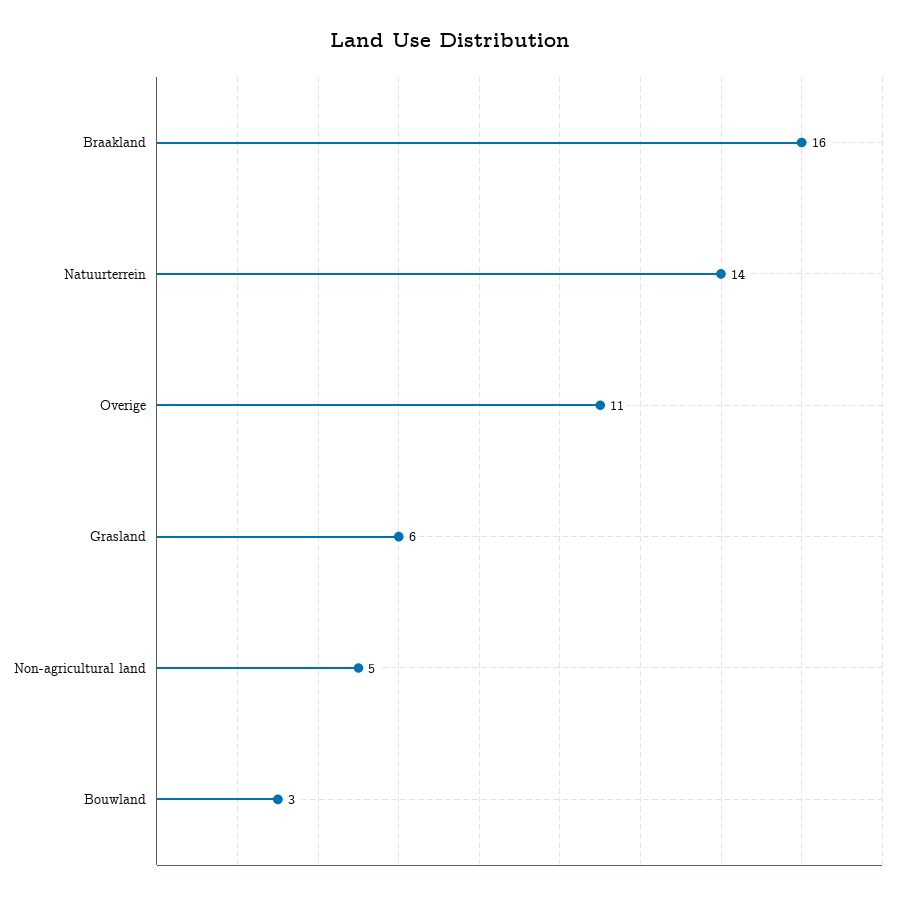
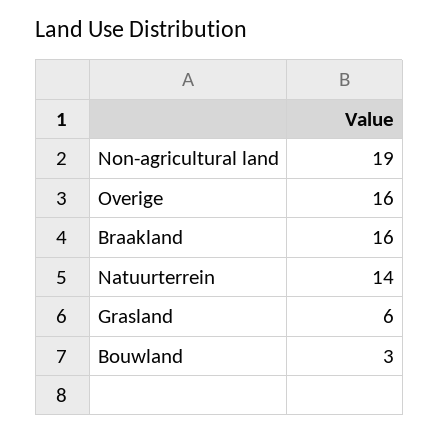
Overige: 11 -> 16
Non-agricultural land: 5 -> 19

